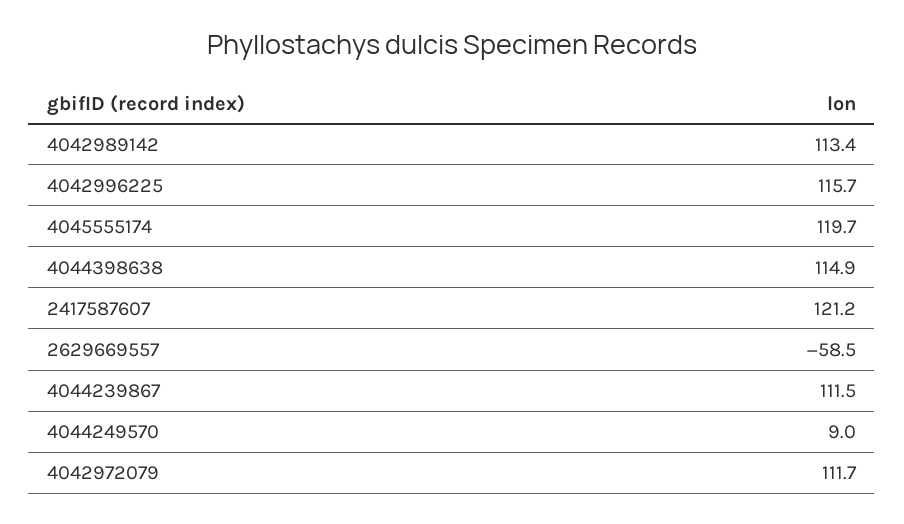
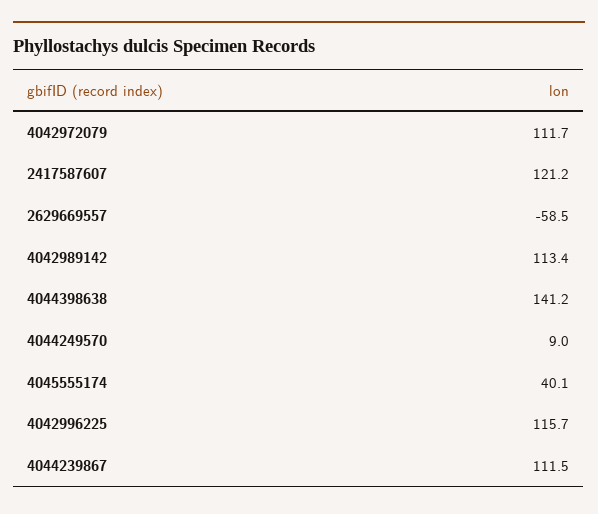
4045555174: 119.7 -> 40.1
4044398638: 114.9 -> 141.2

